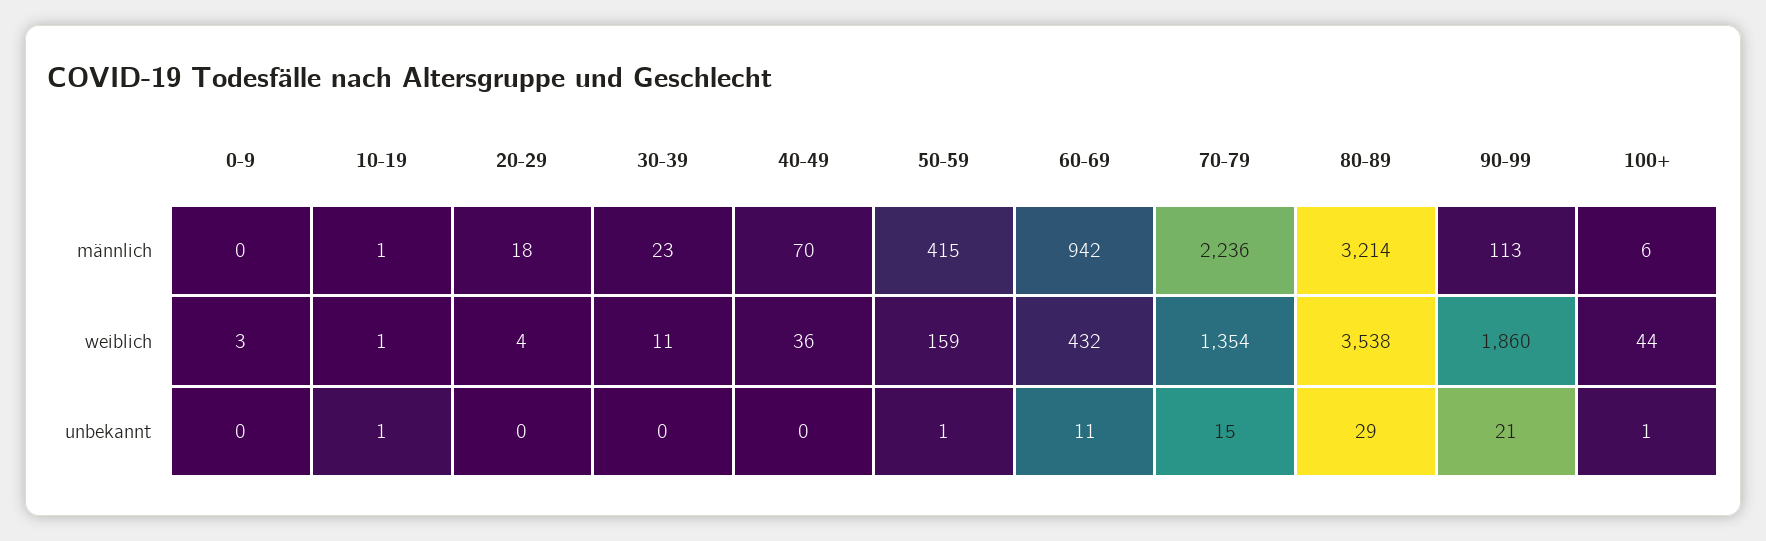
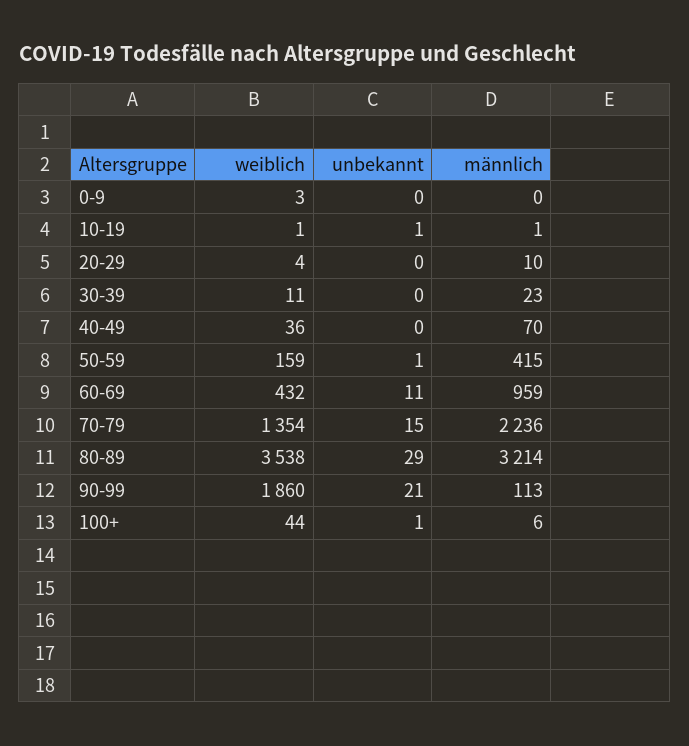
20-29, männlich: 18 -> 10
60-69, männlich: 942 -> 959

